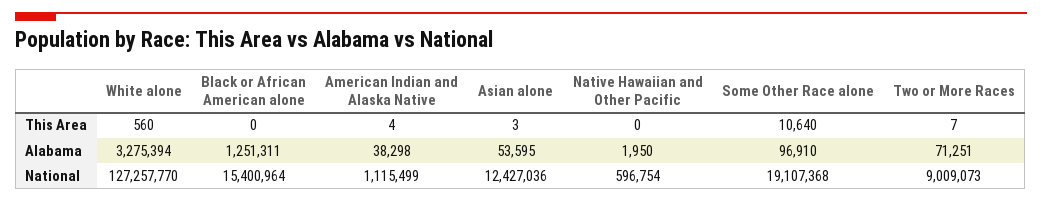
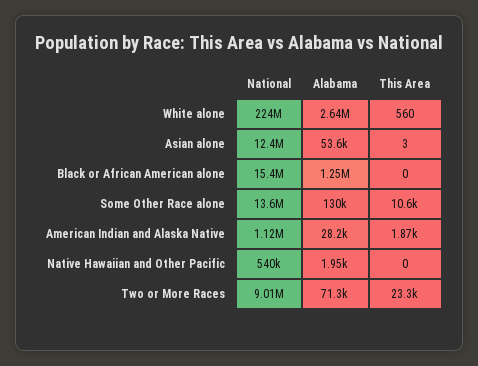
American Indian and Alaska Native, This Area: 4 -> 1870
Two or More Races, This Area: 7 -> 23300
White alone, Alabama: 3275394 -> 2640000
American Indian and Alaska Native, Alabama: 38298 -> 28200
Some Other Race alone, Alabama: 96910 -> 130000
White alone, National: 127257770 -> 224000000
Native Hawaiian and Other Pacific, National: 596754 -> 540000
Some Other Race alone, National: 19107368 -> 13600000

